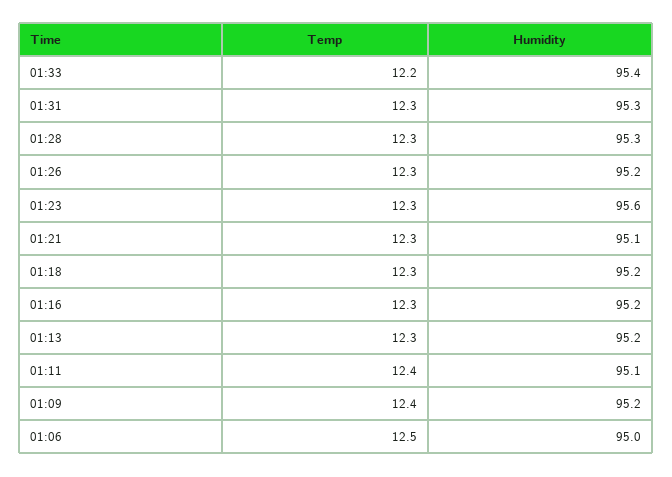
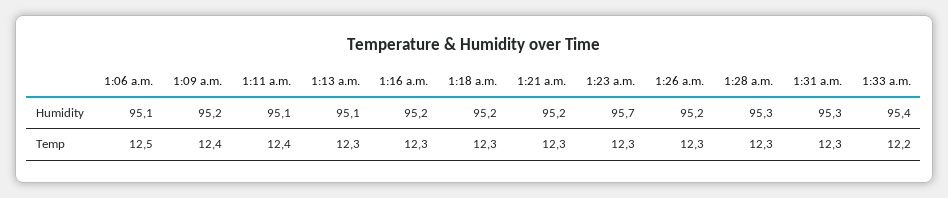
Humidity, 01:23: 95.6 -> 95.7
Humidity, 01:21: 95.1 -> 95.2
Humidity, 01:13: 95.2 -> 95.1
Humidity, 01:06: 95 -> 95.1

